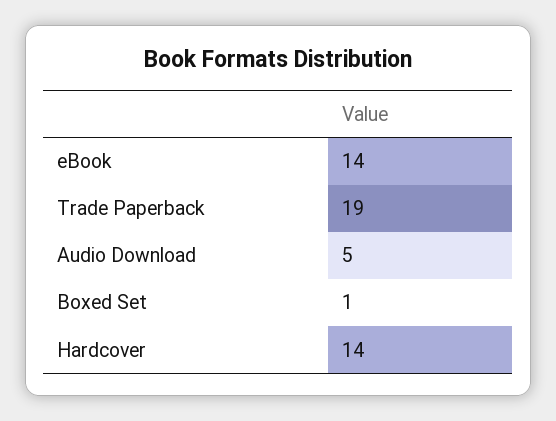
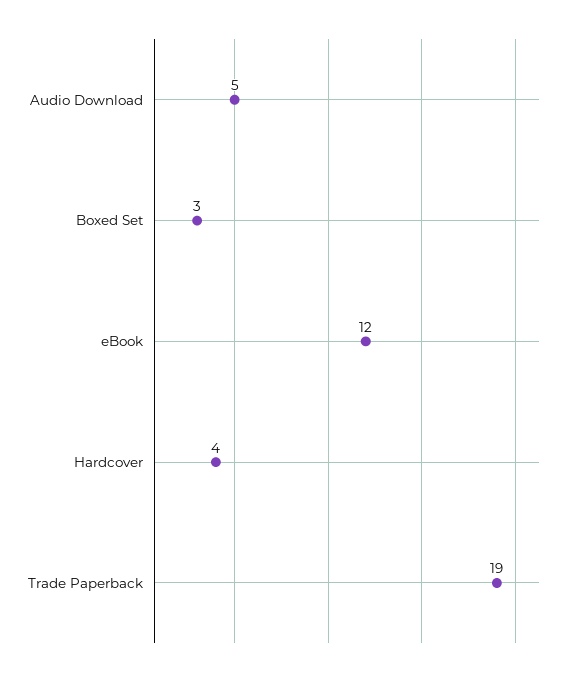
eBook: 14 -> 12
Boxed Set: 1 -> 3
Hardcover: 14 -> 4

